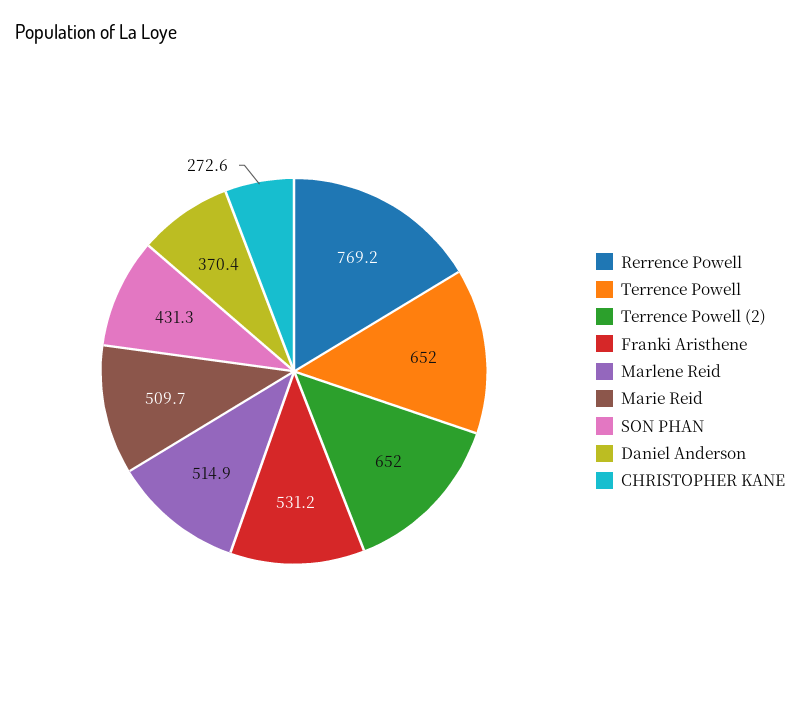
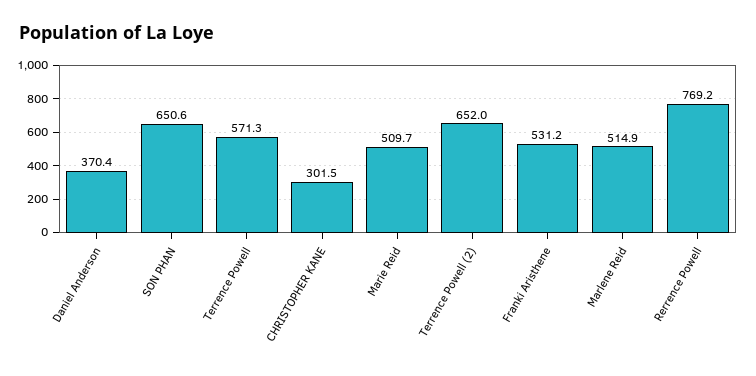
Terrence Powell: 652 -> 571.3
SON PHAN: 431.3 -> 650.6
CHRISTOPHER KANE: 272.6 -> 301.5

